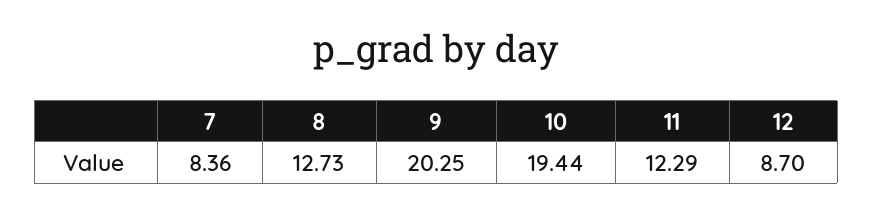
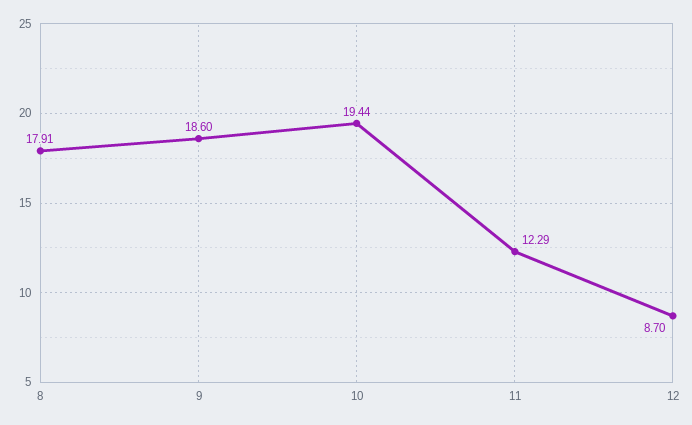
7: 8.36 -> none
8: 12.73 -> 17.91
9: 20.25 -> 18.6

